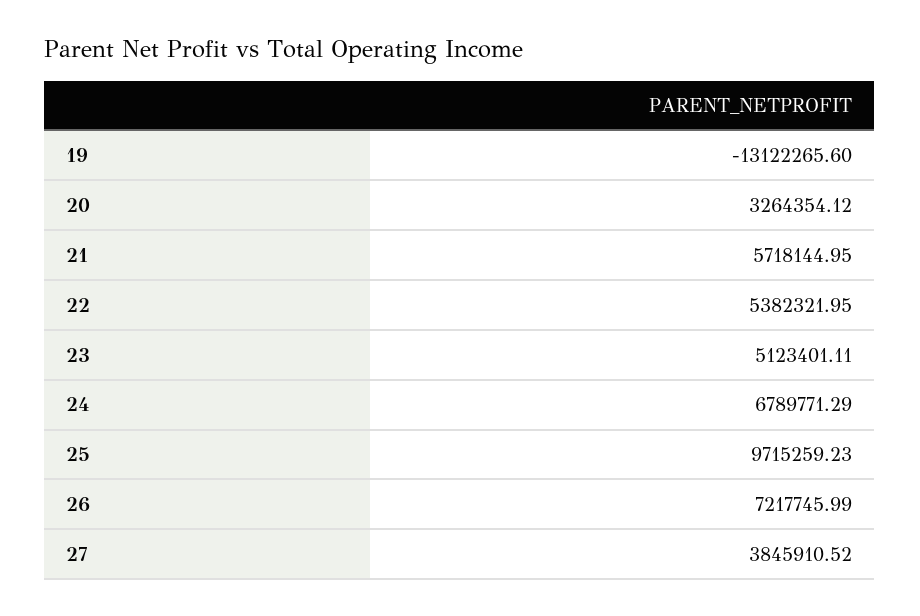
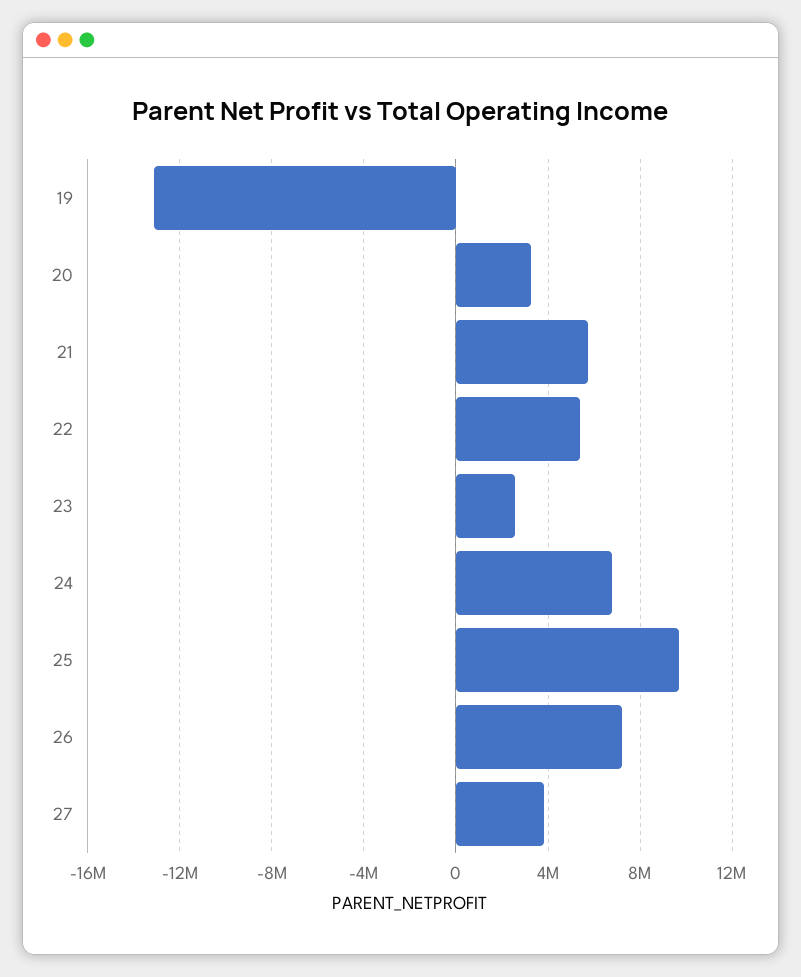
23: 5123401.11 -> 2500000

